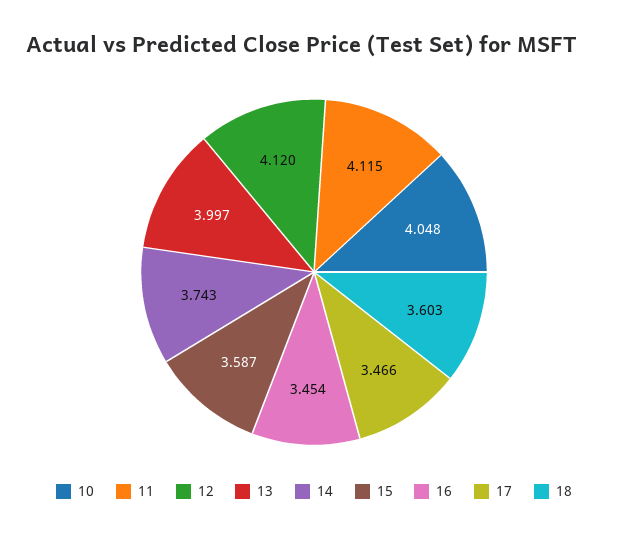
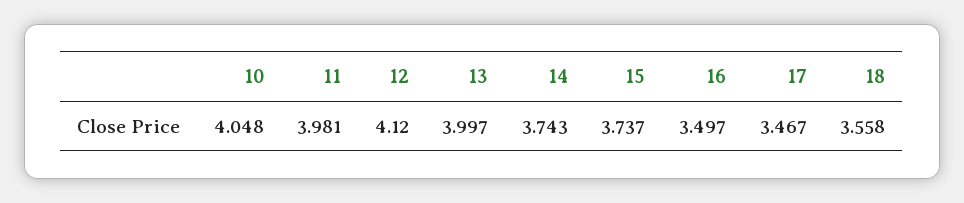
11: 4.115 -> 3.981
15: 3.587 -> 3.737
16: 3.454 -> 3.497
17: 3.466 -> 3.467
18: 3.603 -> 3.558

